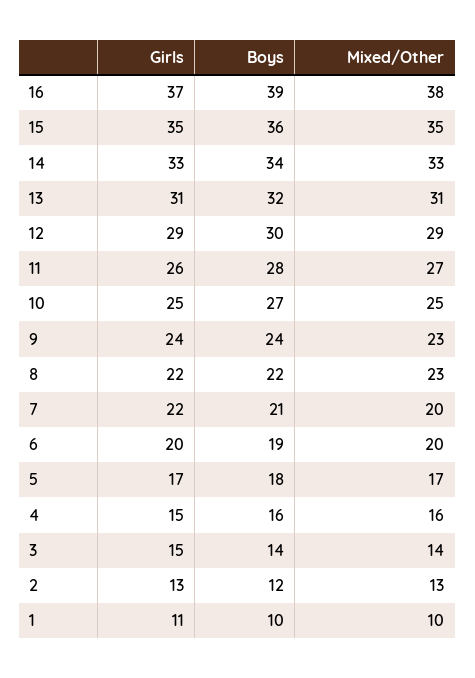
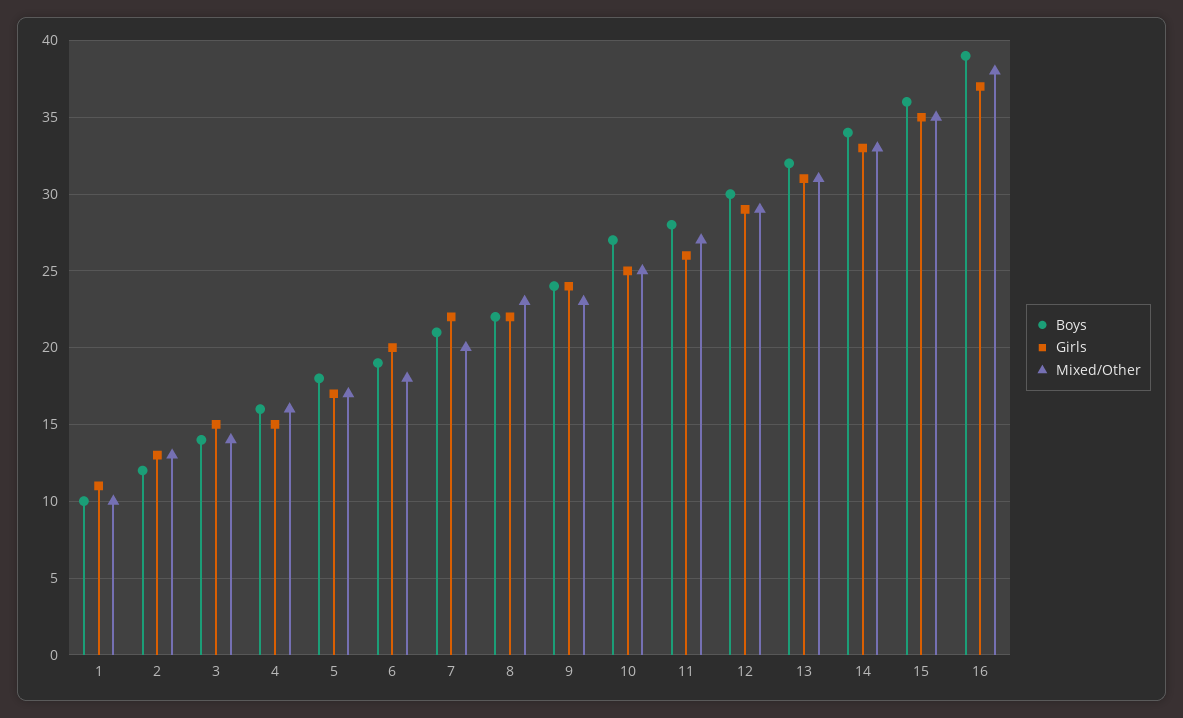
Mixed/Other, 6: 20 -> 18

